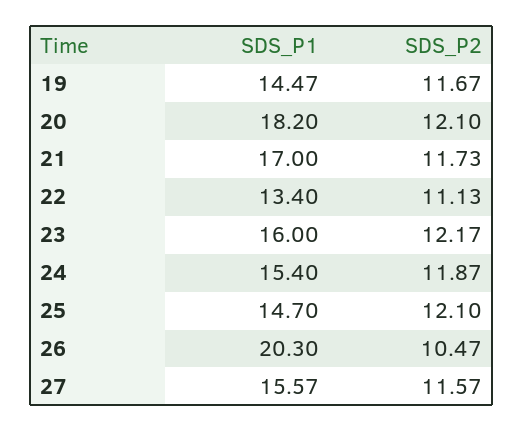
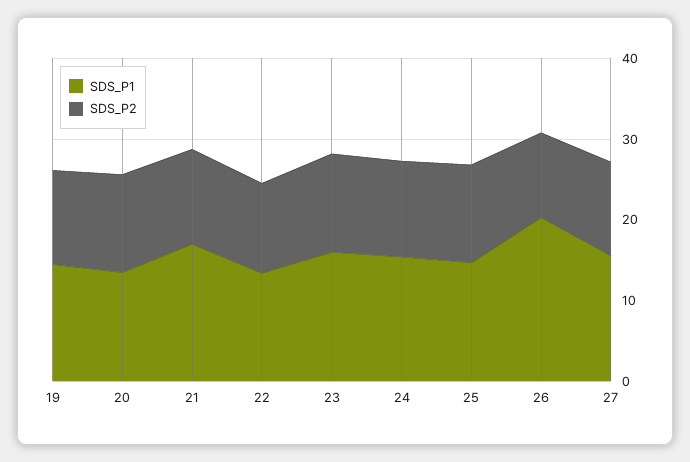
SDS_P1, 20: 18.2 -> 14

